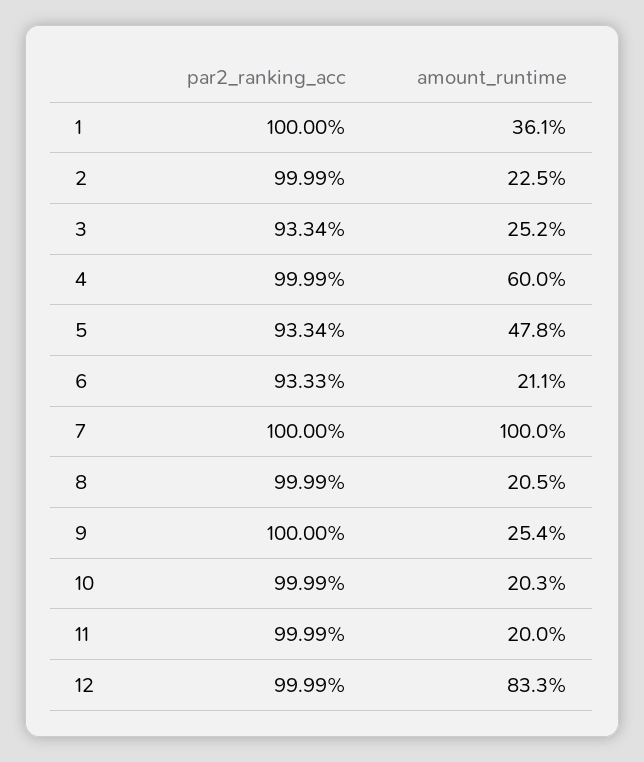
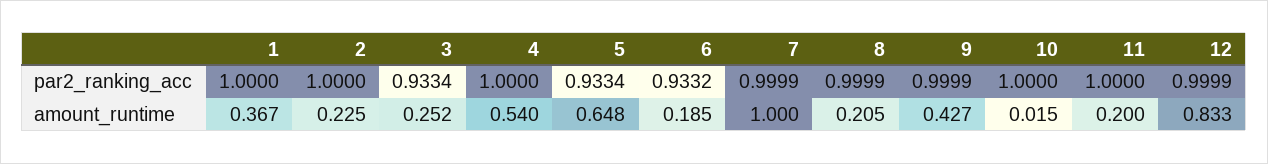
amount_runtime, 1: 0.361 -> 0.367
par2_ranking_acc, 2: 0.9999 -> 1
par2_ranking_acc, 4: 0.9999 -> 1
amount_runtime, 4: 0.6 -> 0.54
amount_runtime, 5: 0.478 -> 0.648
par2_ranking_acc, 6: 0.9333 -> 0.9332
amount_runtime, 6: 0.211 -> 0.185
par2_ranking_acc, 7: 1 -> 0.9999
par2_ranking_acc, 9: 1 -> 0.9999
amount_runtime, 9: 0.254 -> 0.427
par2_ranking_acc, 10: 0.9999 -> 1
amount_runtime, 10: 0.203 -> 0.015
par2_ranking_acc, 11: 0.9999 -> 1

